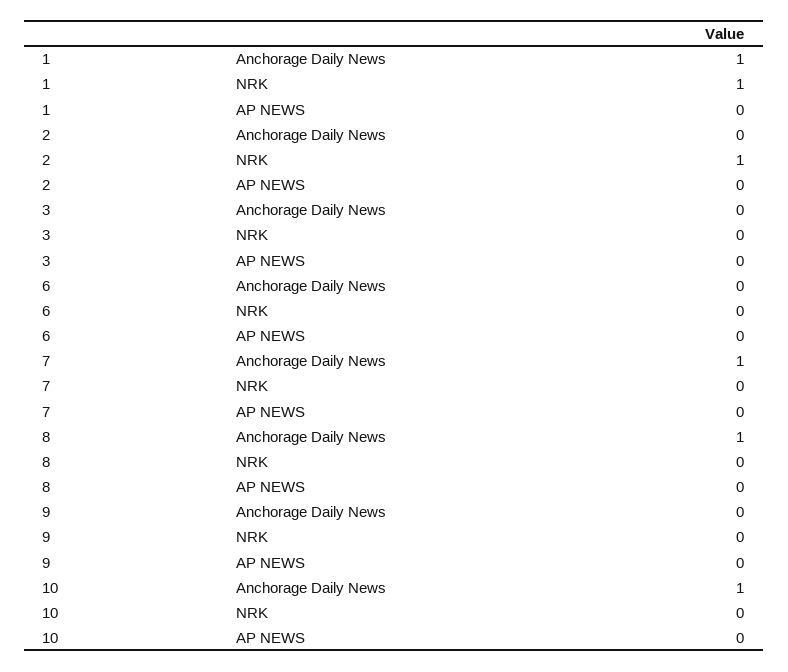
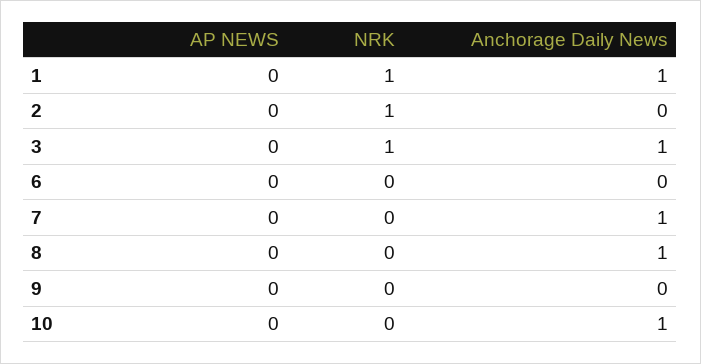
3, Anchorage Daily News: 0 -> 1
3, NRK: 0 -> 1

